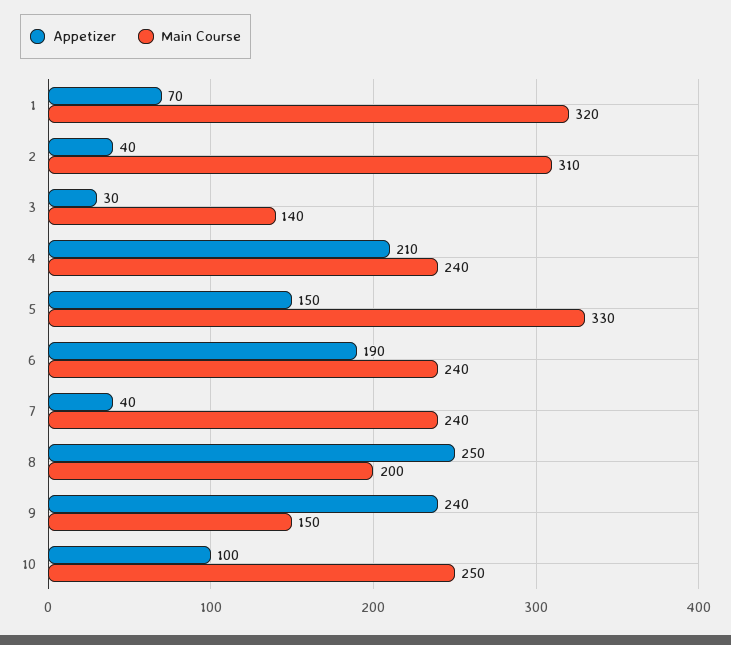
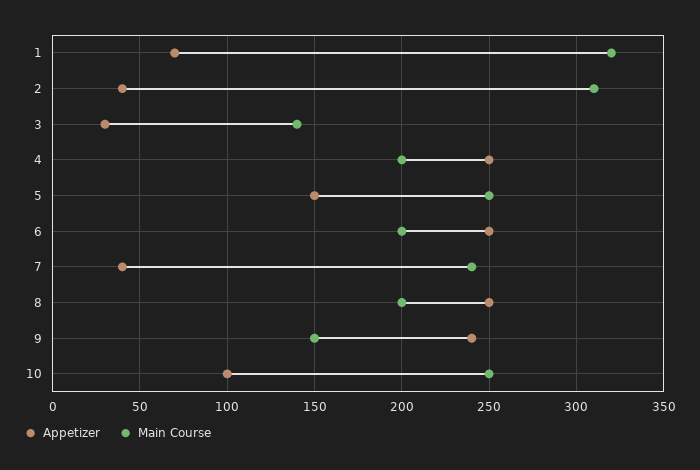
Appetizer, 4: 210 -> 250
Main Course, 4: 240 -> 200
Main Course, 5: 330 -> 250
Appetizer, 6: 190 -> 250
Main Course, 6: 240 -> 200

